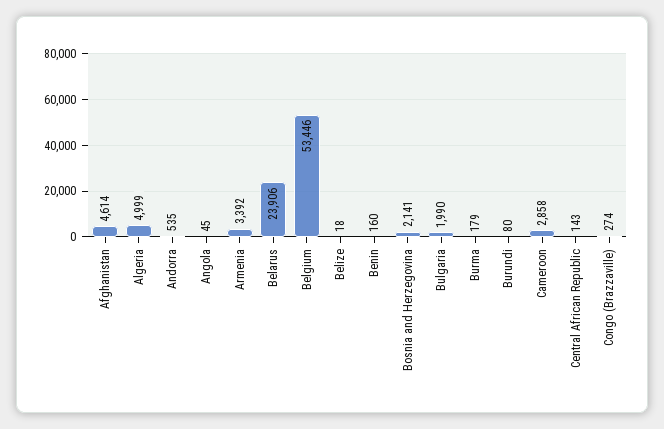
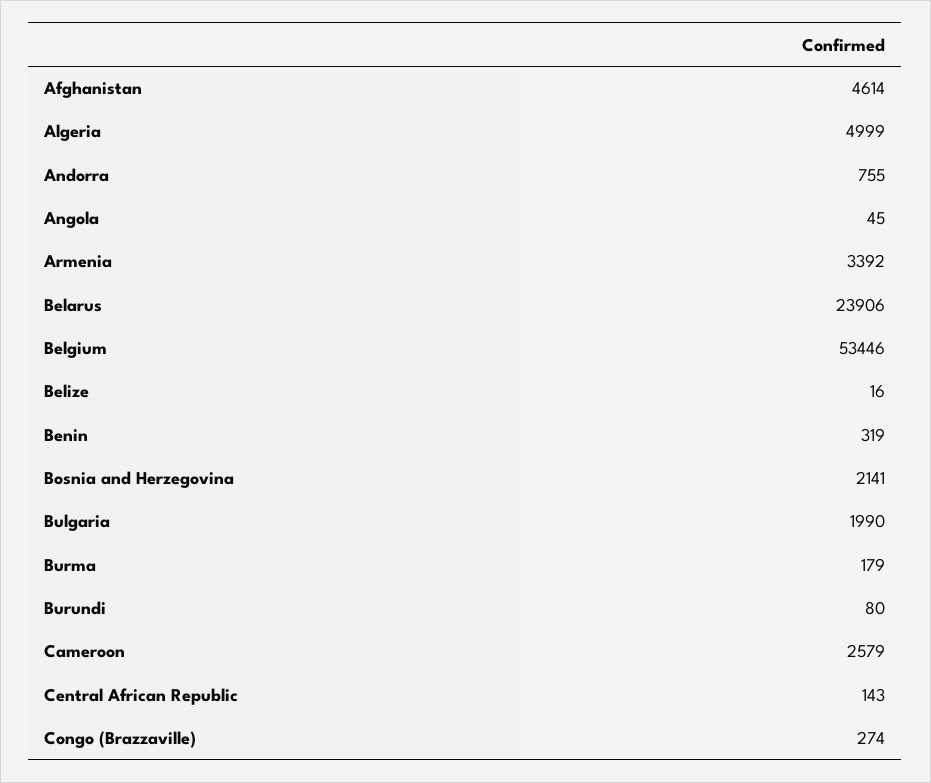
Andorra: 535 -> 755
Belize: 18 -> 16
Benin: 160 -> 319
Cameroon: 2858 -> 2579

